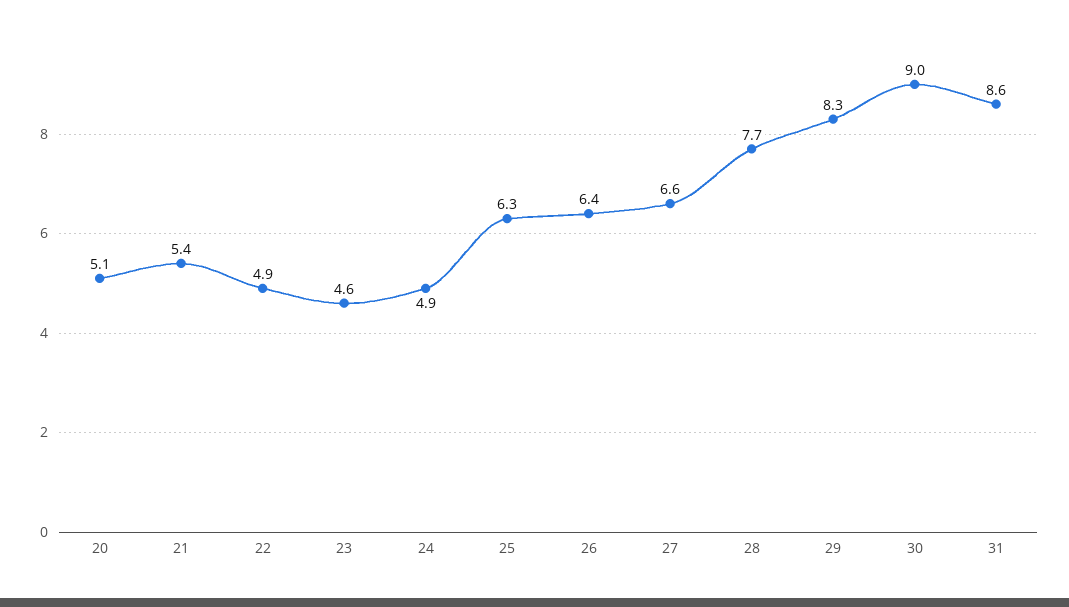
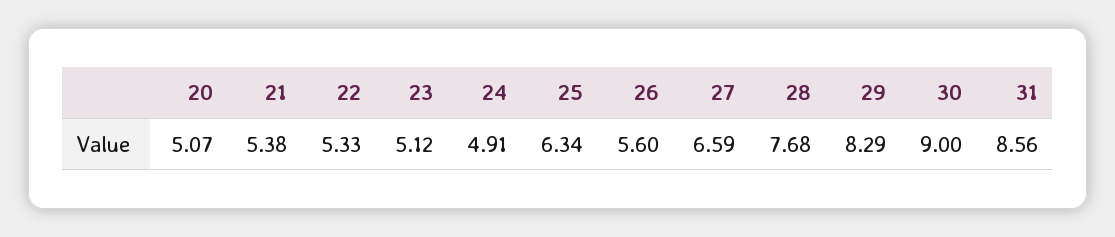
22: 4.9 -> 5.33
23: 4.6 -> 5.12
26: 6.4 -> 5.6

